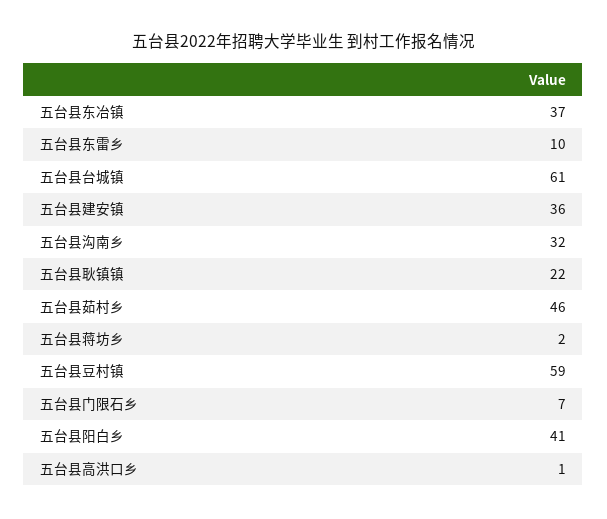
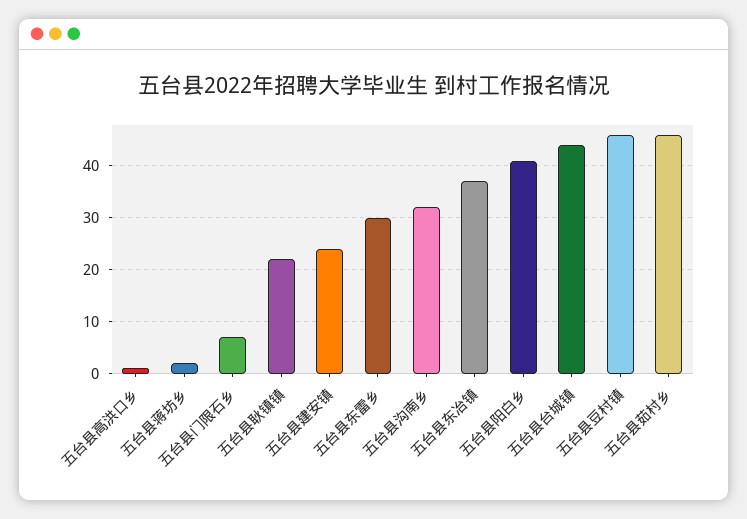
五台县东雷乡: 10 -> 30
五台县台城镇: 61 -> 45
五台县建安镇: 36 -> 25
五台县豆村镇: 59 -> 45

